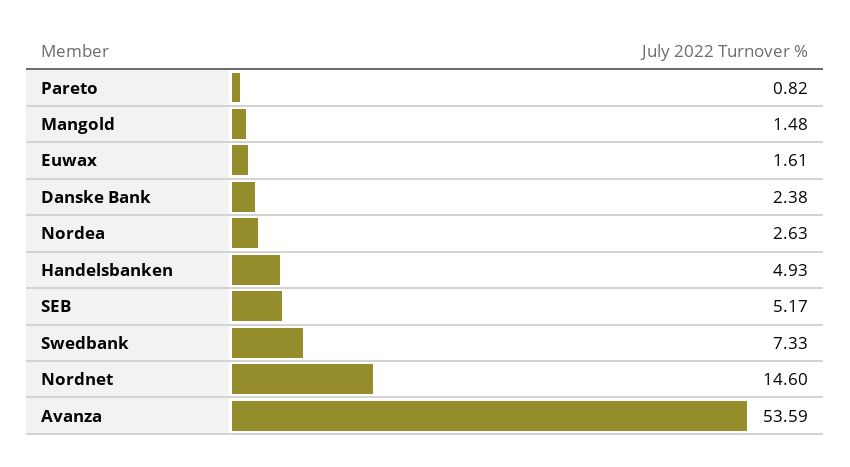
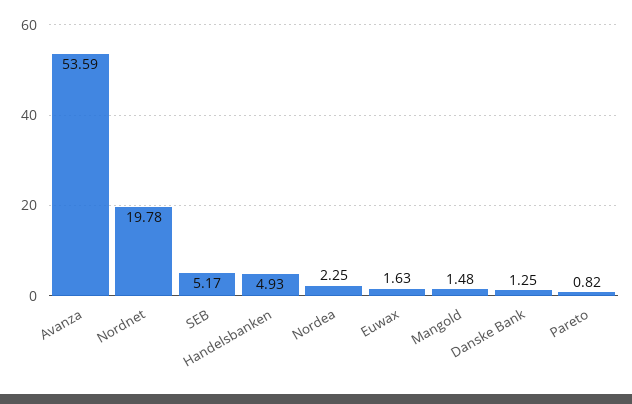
Euwax: 1.61 -> 1.63
Danske Bank: 2.38 -> 1.25
Nordea: 2.63 -> 2.25
Swedbank: 7.33 -> none
Nordnet: 14.6 -> 19.78

